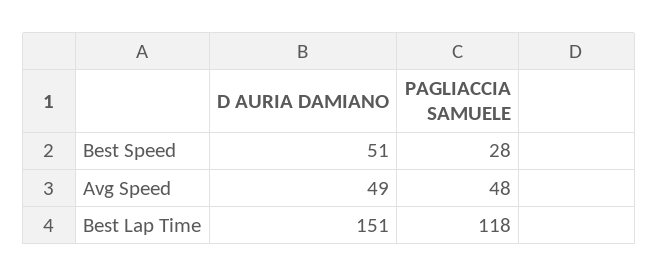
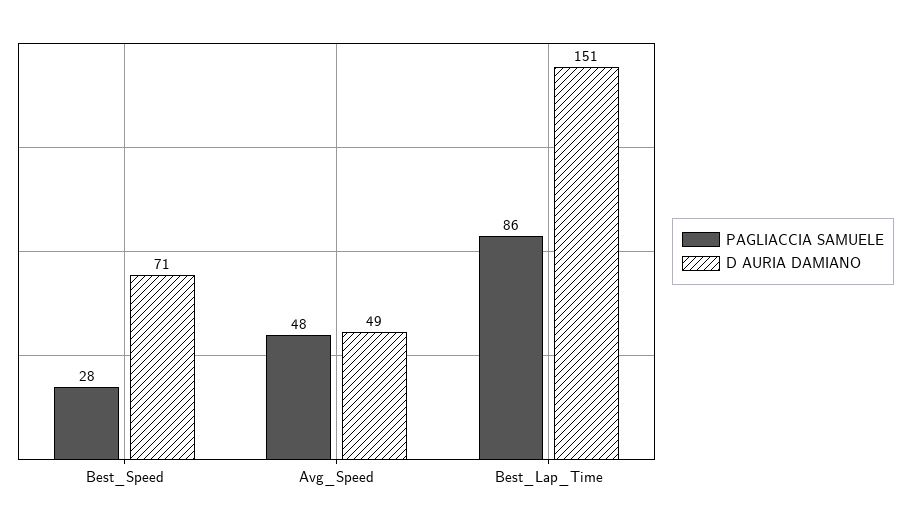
D AURIA DAMIANO, Best Speed: 51 -> 71
PAGLIACCIA SAMUELE, Best Lap Time: 118 -> 86

